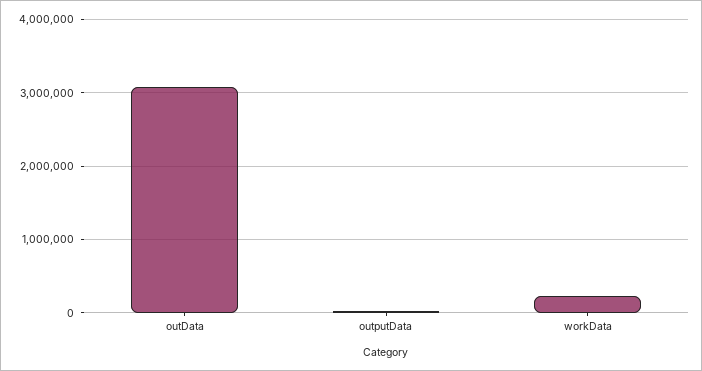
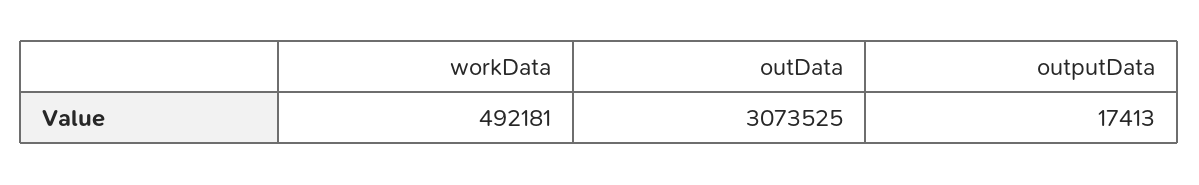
workData: 200000 -> 492181

